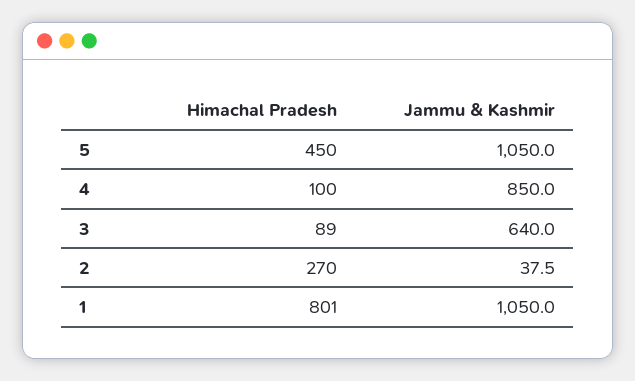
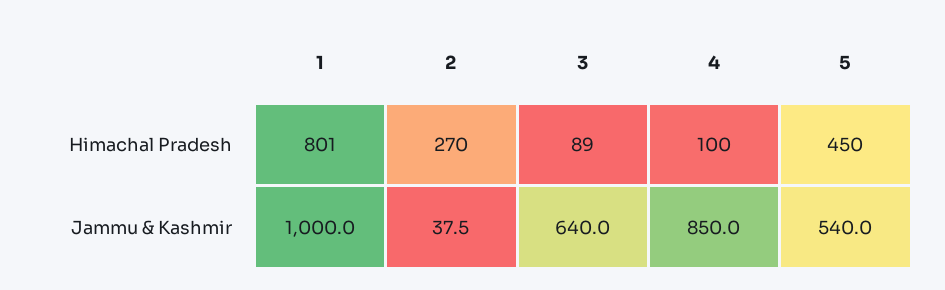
Jammu & Kashmir, 5: 1050 -> 540
Jammu & Kashmir, 1: 1050 -> 1000

